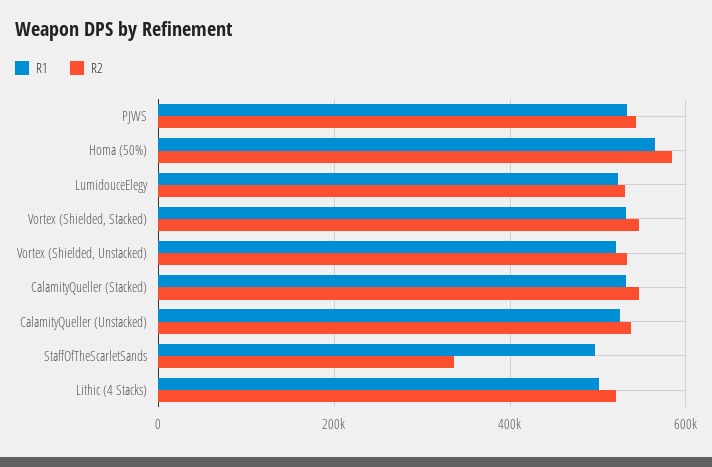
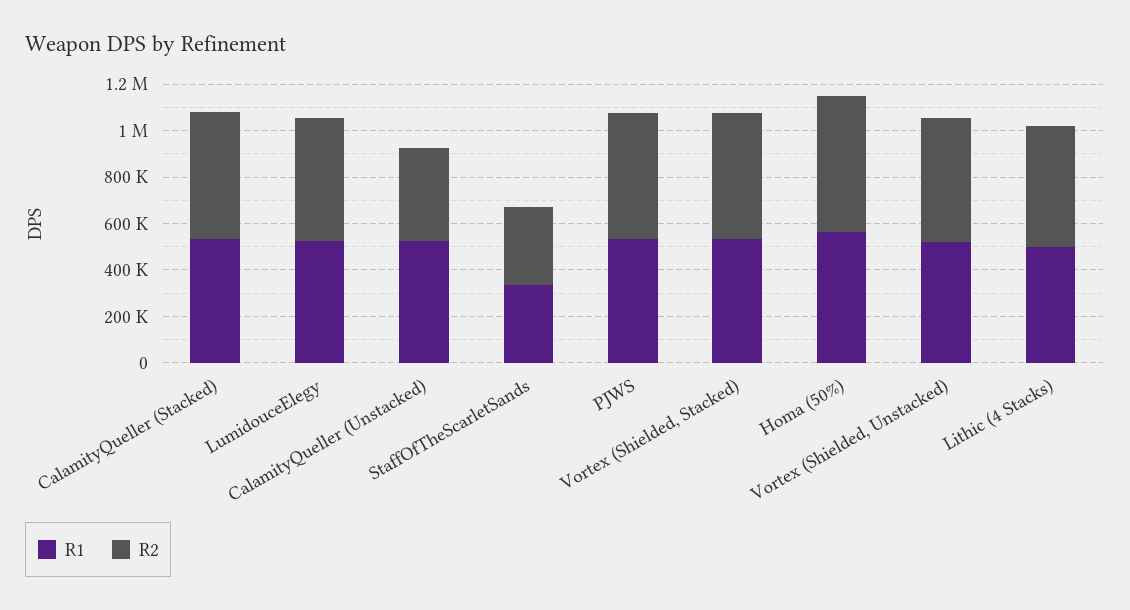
R2, CalamityQueller (Unstacked): 540000 -> 400000
R1, StaffOfTheScarletSands: 500000 -> 350000

